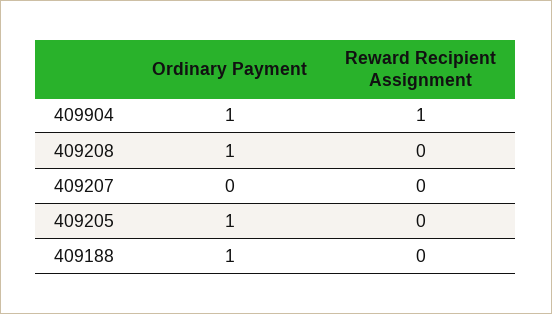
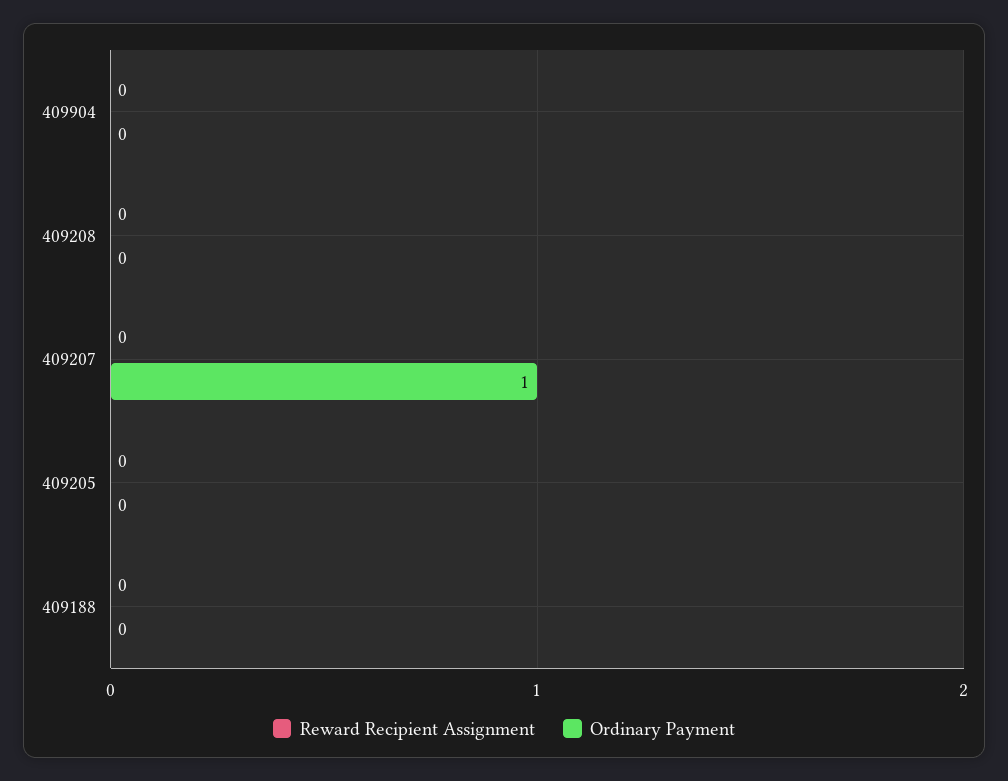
Ordinary Payment, 409904: 1 -> 0
Reward Recipient Assignment, 409904: 1 -> 0
Ordinary Payment, 409208: 1 -> 0
Ordinary Payment, 409207: 0 -> 1
Ordinary Payment, 409205: 1 -> 0
Ordinary Payment, 409188: 1 -> 0

